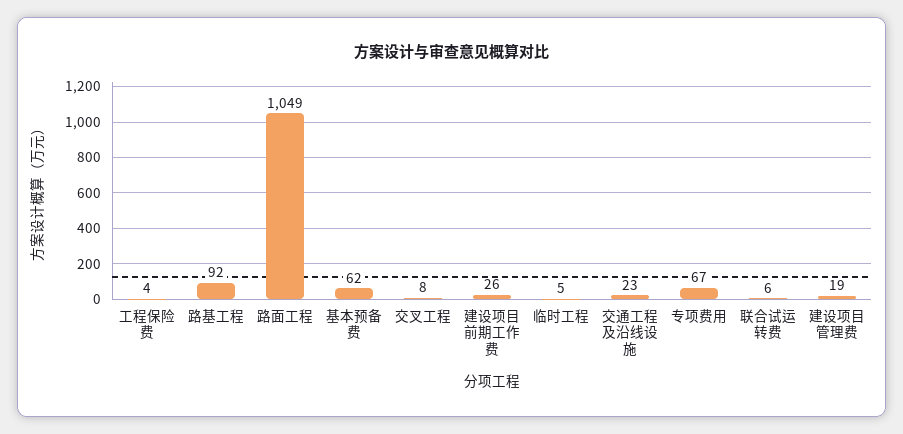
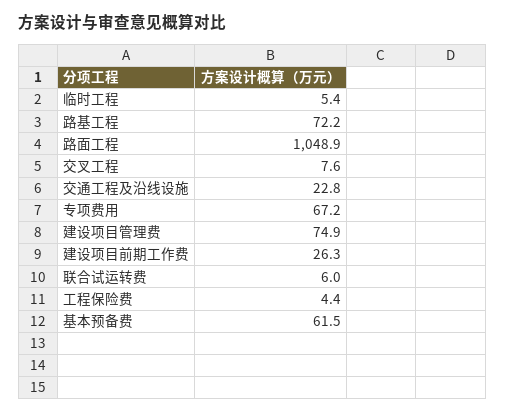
路基工程: 92 -> 72.2
建设项目管理费: 19 -> 74.9

